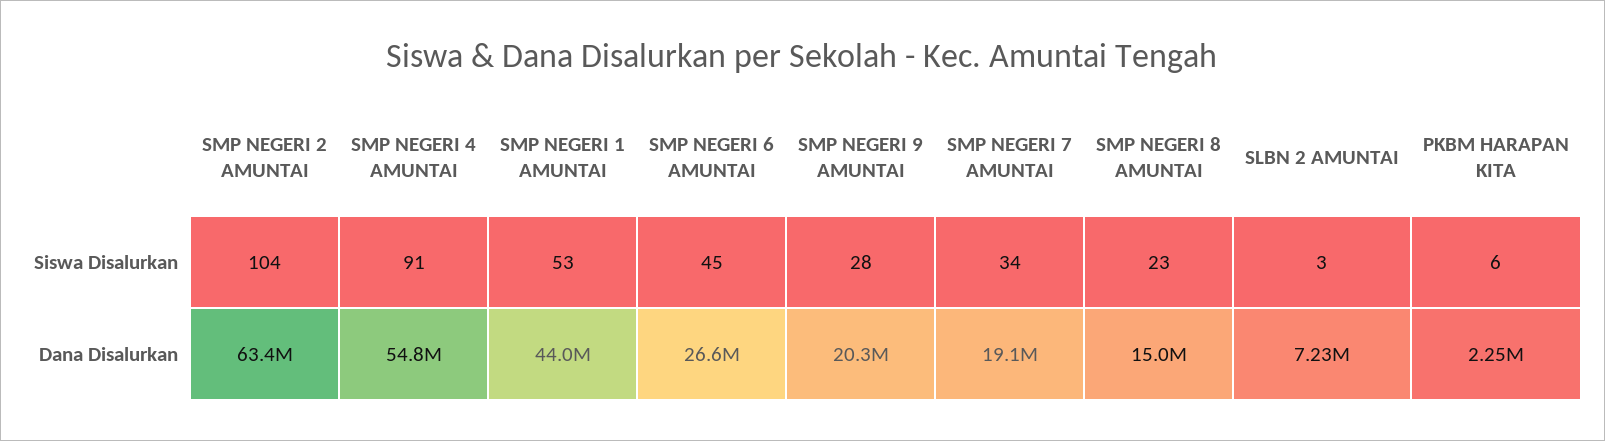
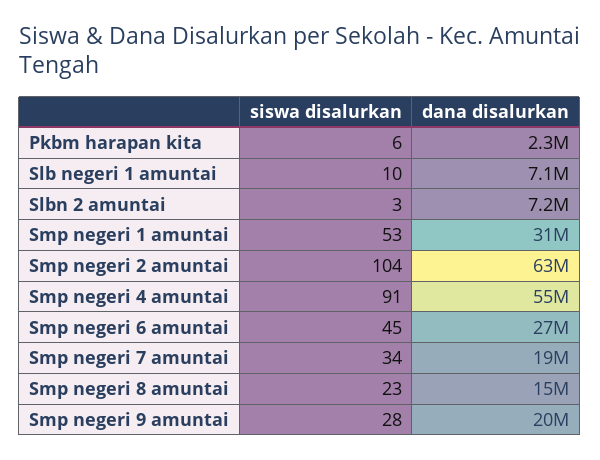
SMP NEGERI 1 AMUNTAI, Dana Disalurkan: 44000000 -> 31000000
Slb negeri 1 amuntai, Siswa Disalurkan: none -> 10
Slb negeri 1 amuntai, Dana Disalurkan: none -> 7100000

